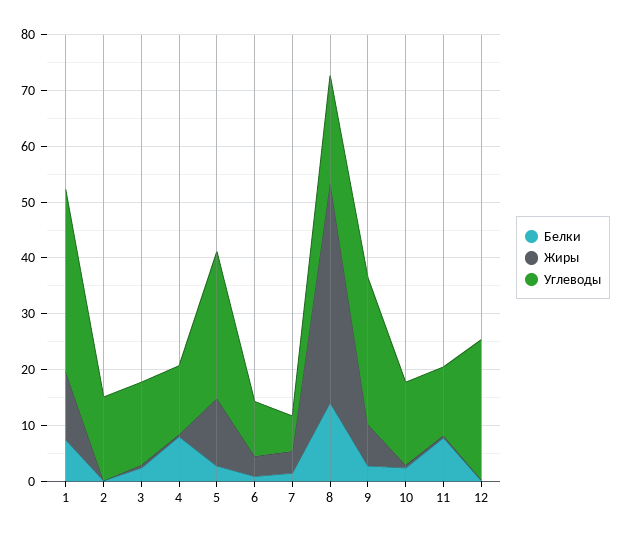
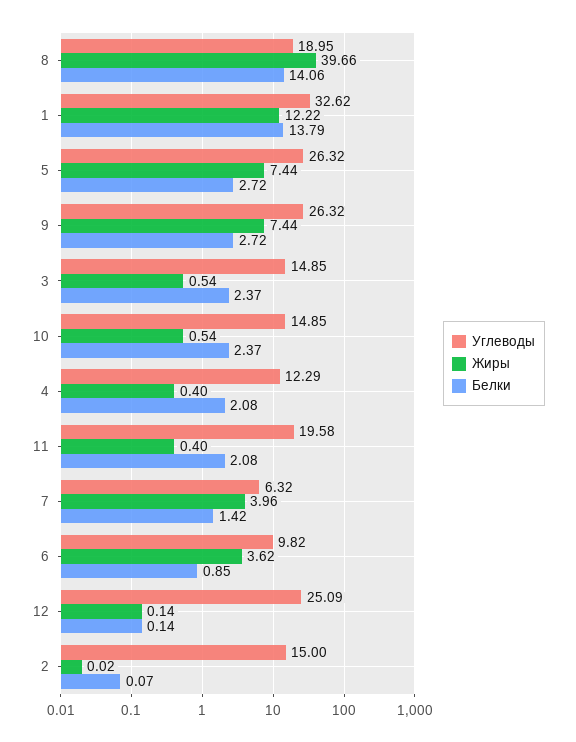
Белки, 1: 8 -> 13.79
Белки, 4: 8 -> 2.08
Жиры, 5: 12 -> 7.44
Белки, 11: 8 -> 2.08
Углеводы, 11: 12 -> 19.58

